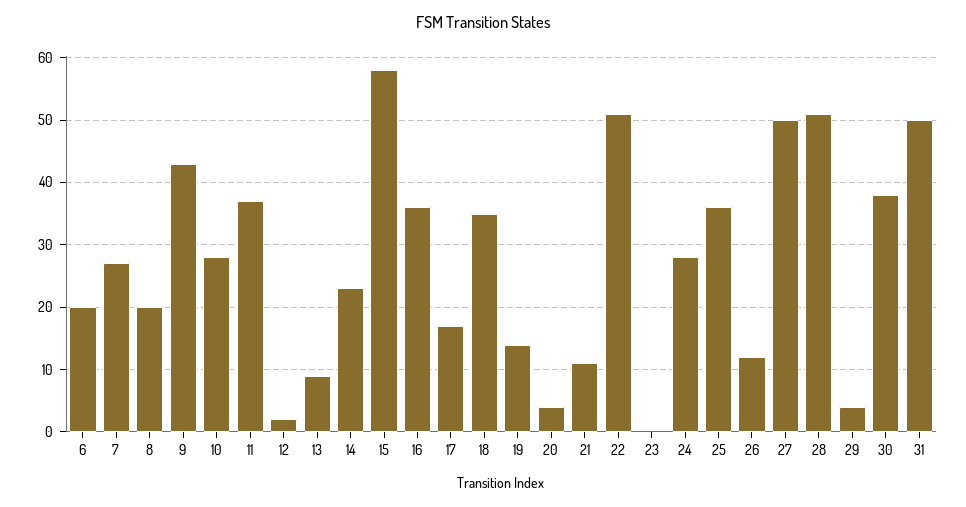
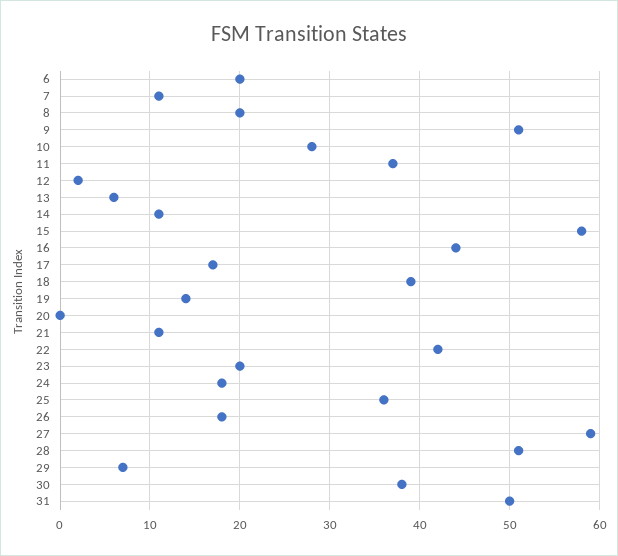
7: 27 -> 11
9: 43 -> 51
13: 9 -> 6
14: 23 -> 11
16: 36 -> 44
18: 35 -> 39
20: 4 -> 0
22: 51 -> 42
23: 0 -> 20
24: 28 -> 18
26: 12 -> 18
27: 50 -> 59
29: 4 -> 7

